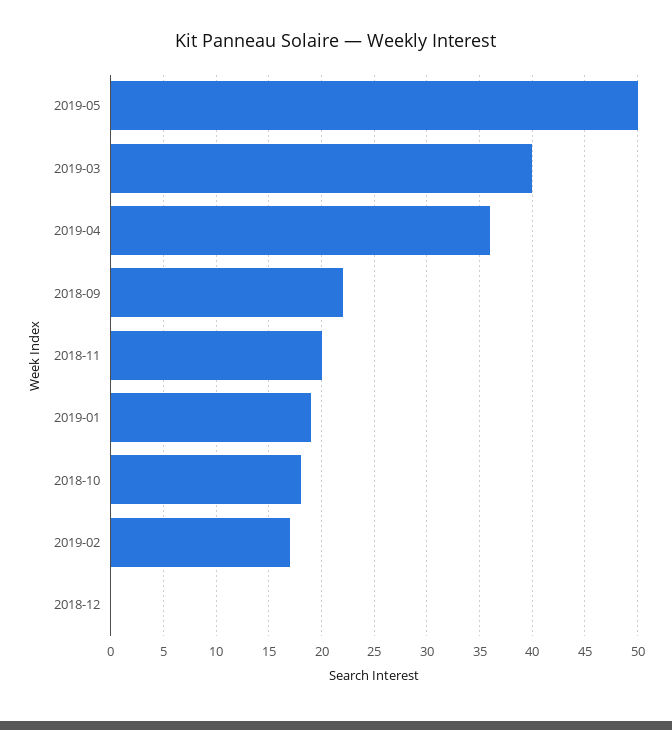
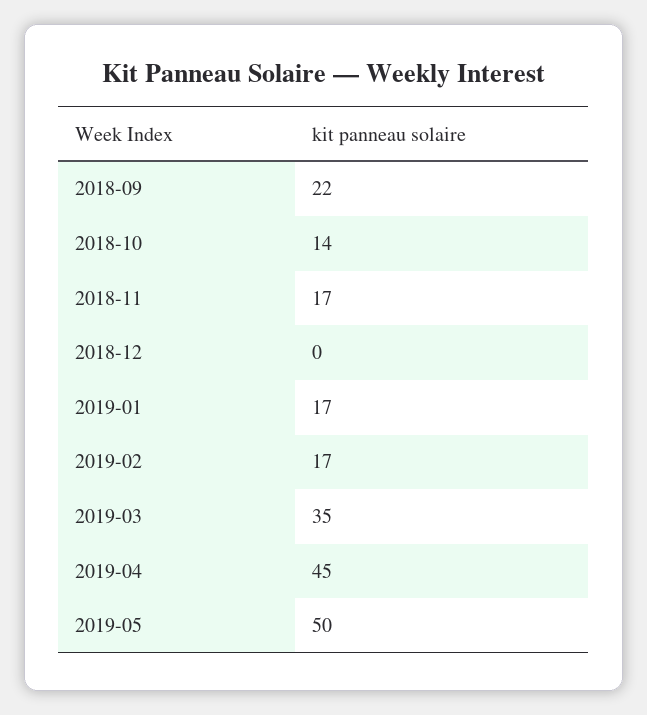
2019-03: 40 -> 35
2019-04: 36 -> 45
2018-11: 20 -> 17
2019-01: 19 -> 17
2018-10: 18 -> 14

